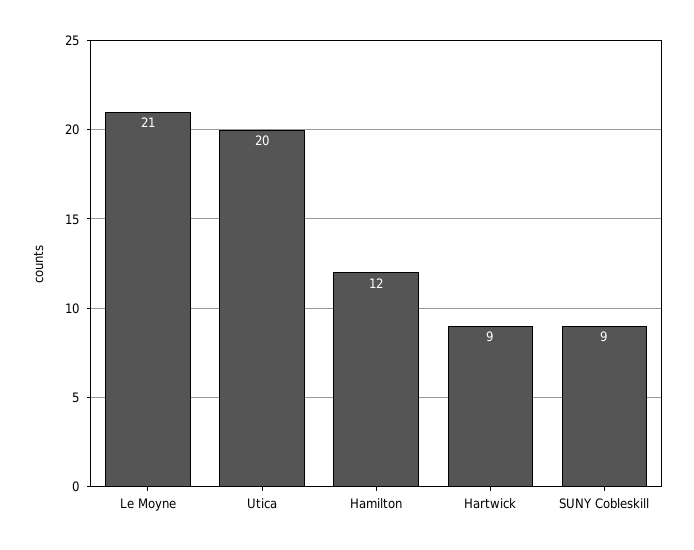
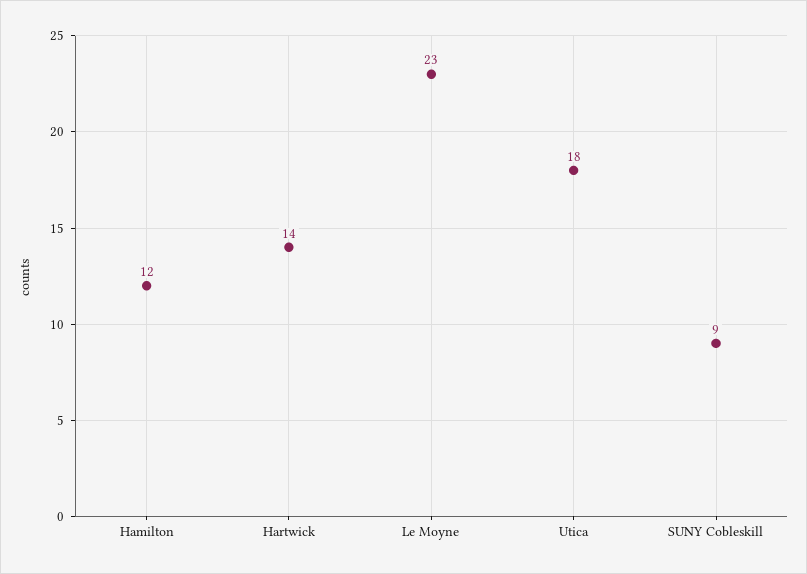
Le Moyne: 21 -> 23
Utica: 20 -> 18
Hartwick: 9 -> 14

